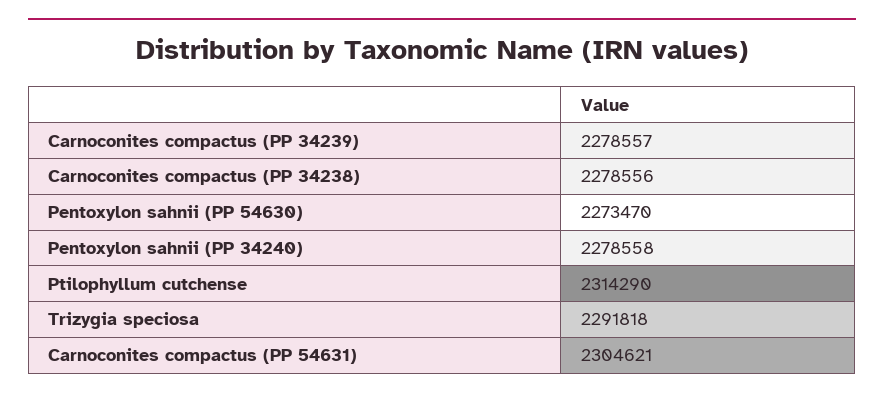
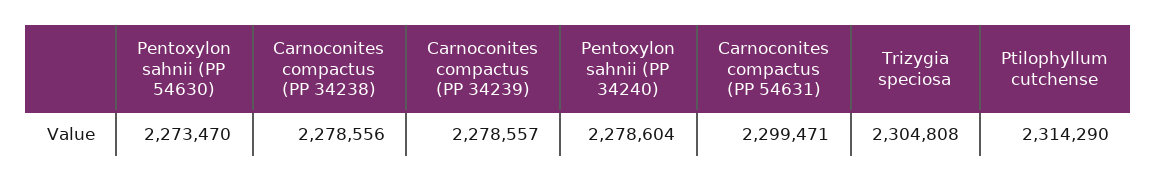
Pentoxylon sahnii (PP 34240): 2278558 -> 2278604
Trizygia speciosa: 2291818 -> 2304808
Carnoconites compactus (PP 54631): 2304621 -> 2299471

